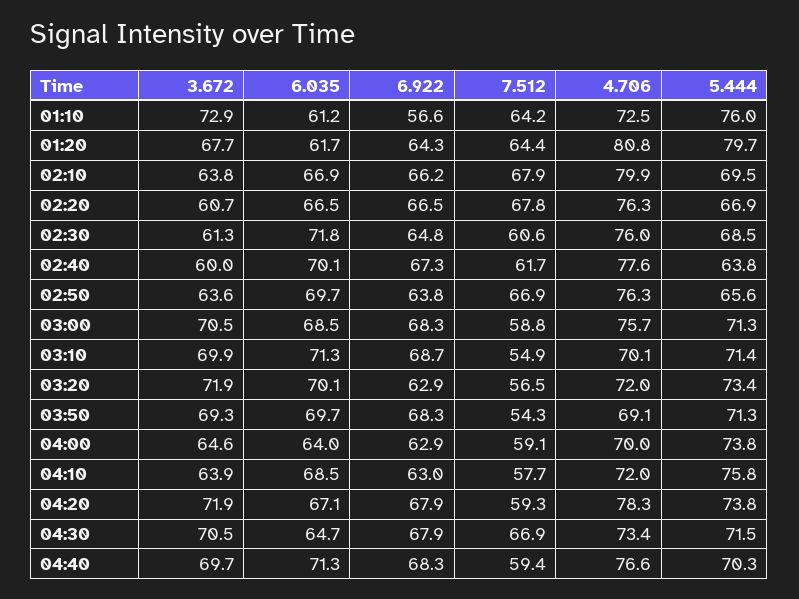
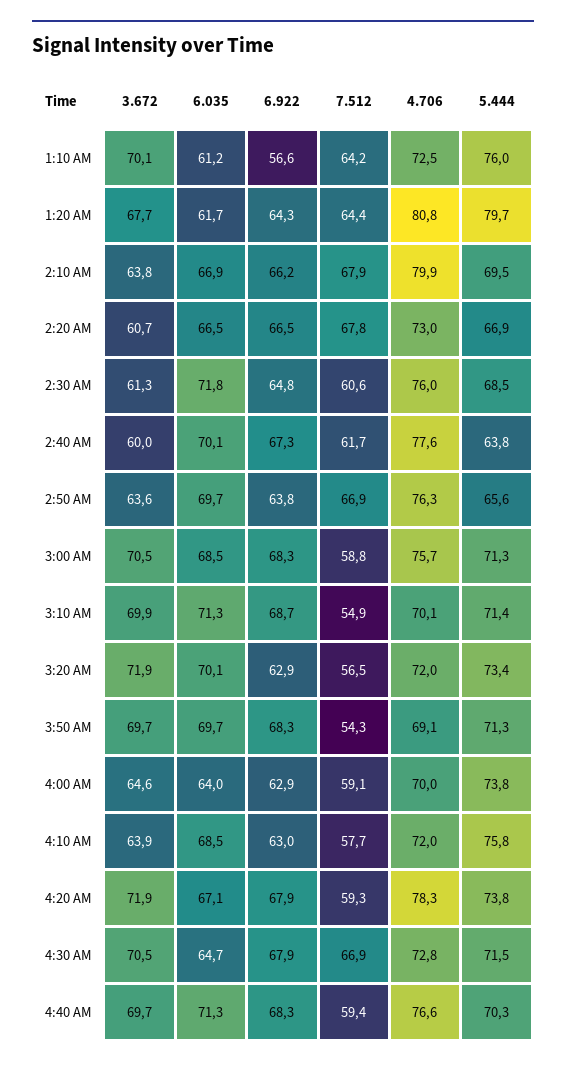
3.672, 01:10: 72.9 -> 70.1
4.706, 02:20: 76.3 -> 73
3.672, 03:50: 69.3 -> 69.7
4.706, 04:30: 73.4 -> 72.8

